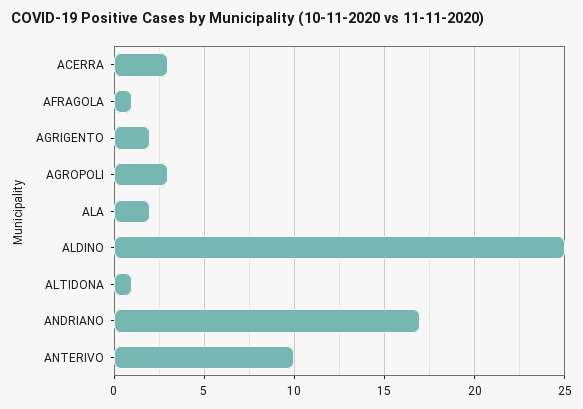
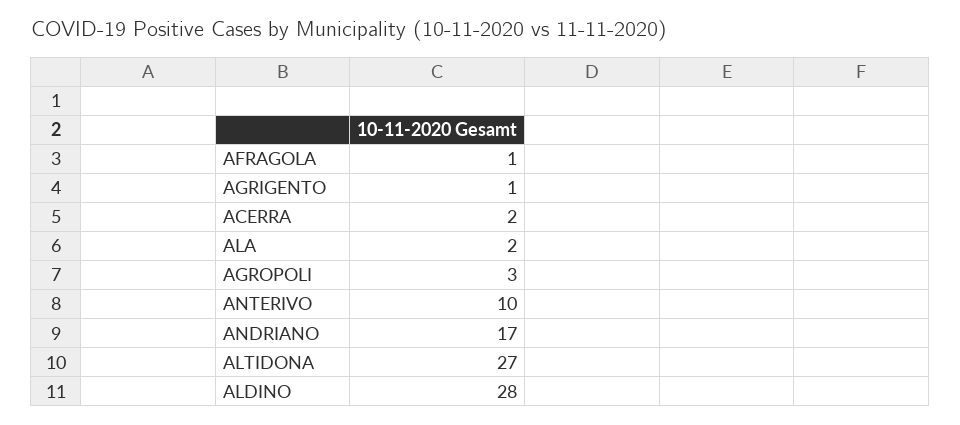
ACERRA: 3 -> 2
AGRIGENTO: 2 -> 1
ALDINO: 25 -> 28
ALTIDONA: 1 -> 27

